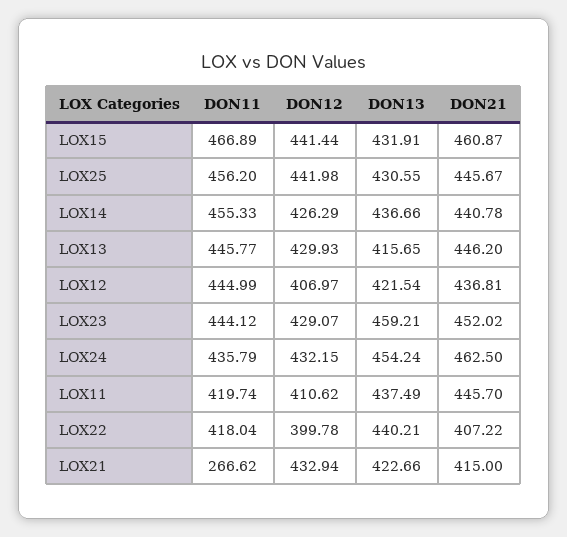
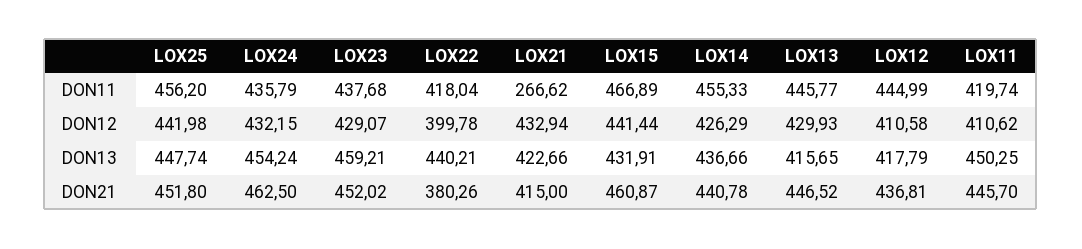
DON13, LOX25: 430.55 -> 447.74
DON21, LOX25: 445.67 -> 451.8
DON21, LOX13: 446.2 -> 446.52
DON12, LOX12: 406.97 -> 410.58
DON13, LOX12: 421.54 -> 417.79
DON11, LOX23: 444.12 -> 437.68
DON13, LOX11: 437.49 -> 450.25
DON21, LOX22: 407.22 -> 380.26

